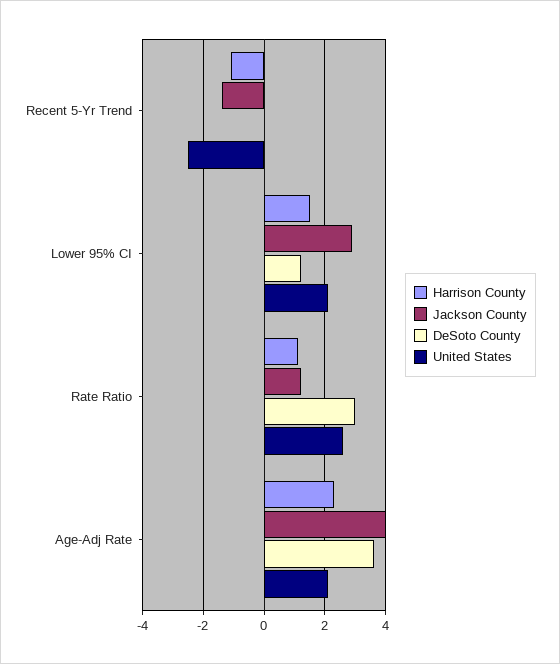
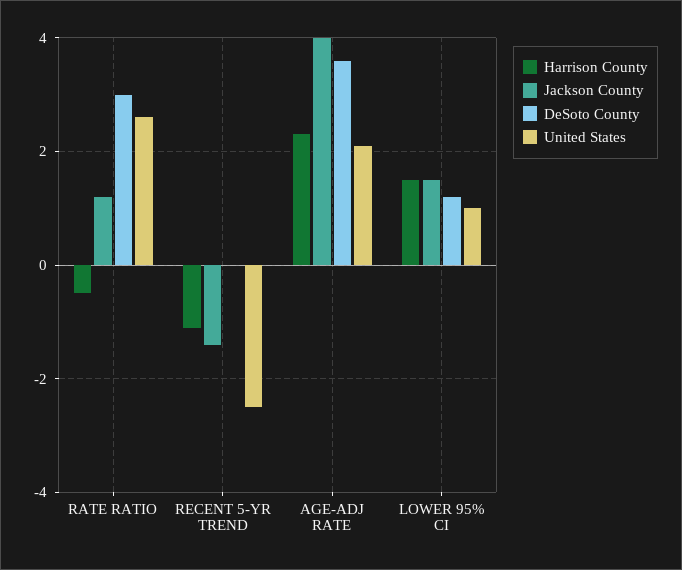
Jackson County, Lower 95% CI: 3 -> 1.5
United States, Lower 95% CI: 2 -> 1
Harrison County, Rate Ratio: 1 -> -0.5

